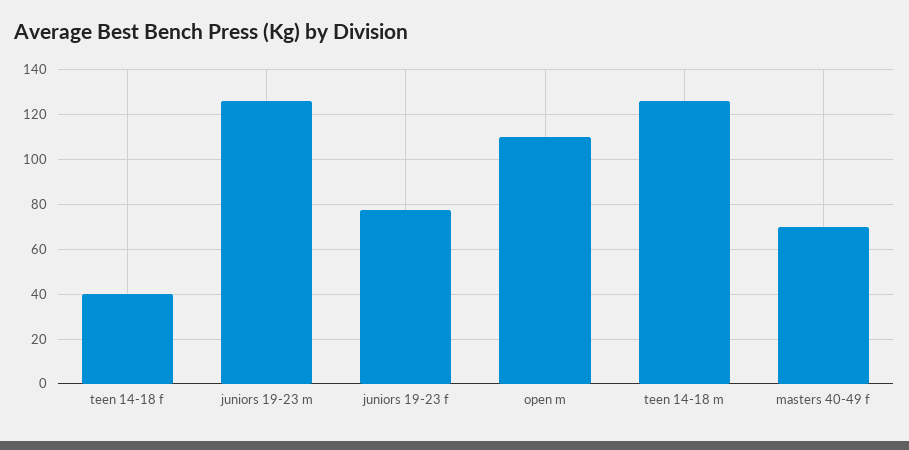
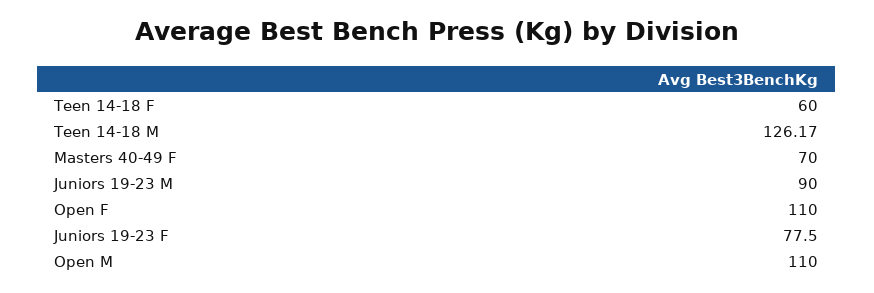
teen 14-18 f: 40 -> 60
juniors 19-23 m: 125 -> 90
Open F: none -> 110

